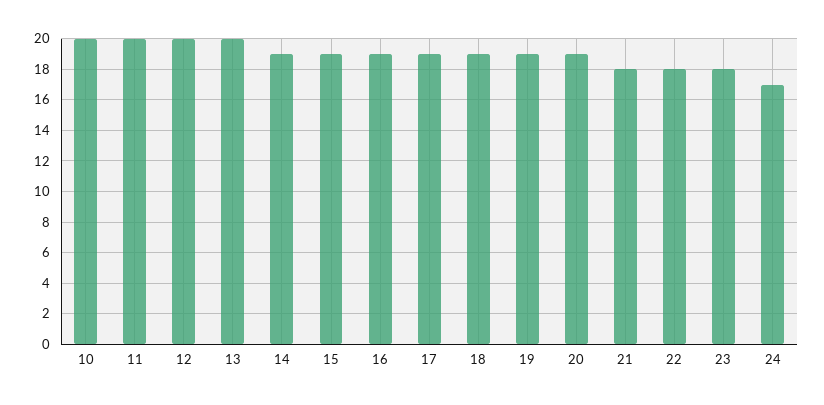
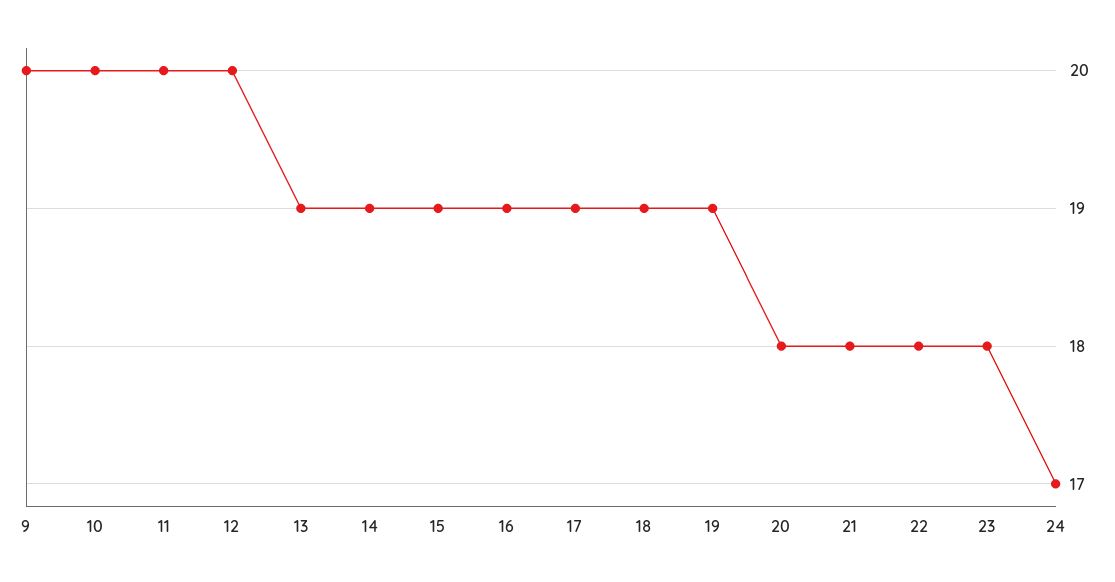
13: 20 -> 19
20: 19 -> 18
9: none -> 20

